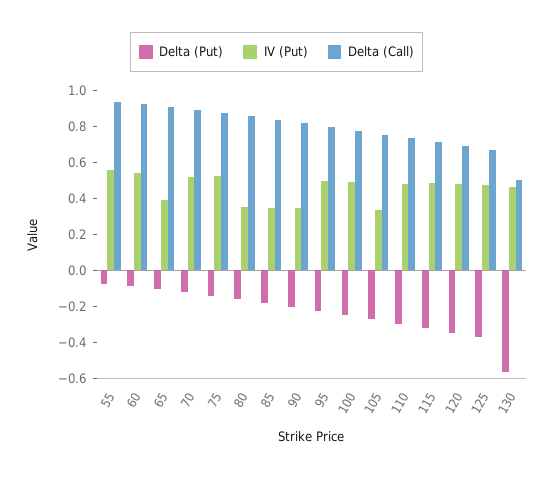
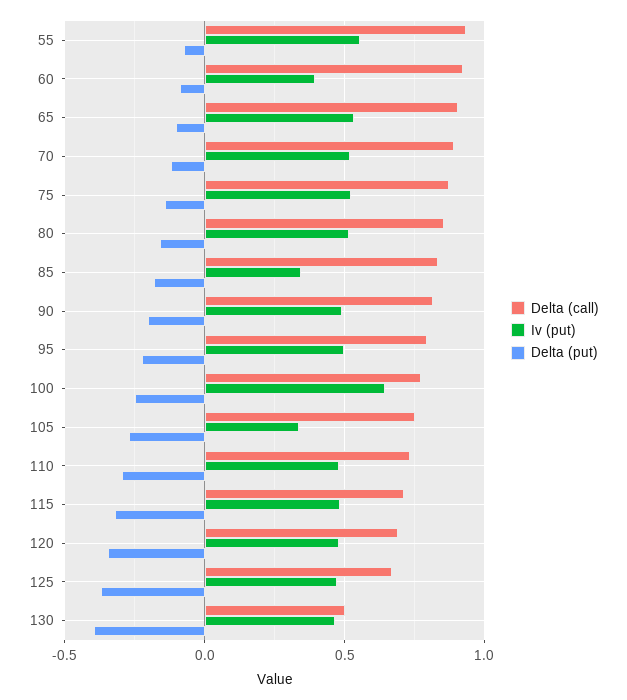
IV (Put), 60: 0.55 -> 0.4
IV (Put), 65: 0.4 -> 0.55
IV (Put), 80: 0.35 -> 0.5
IV (Put), 90: 0.35 -> 0.5
IV (Put), 100: 0.5 -> 0.65
Delta (Put), 130: -0.55 -> -0.4

